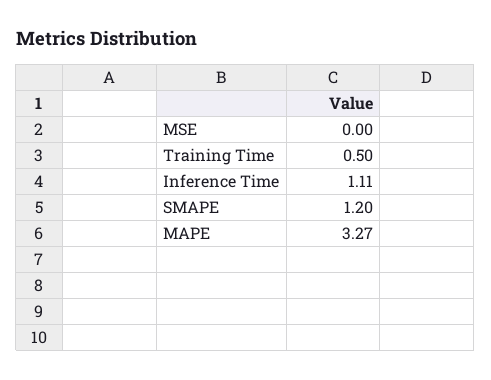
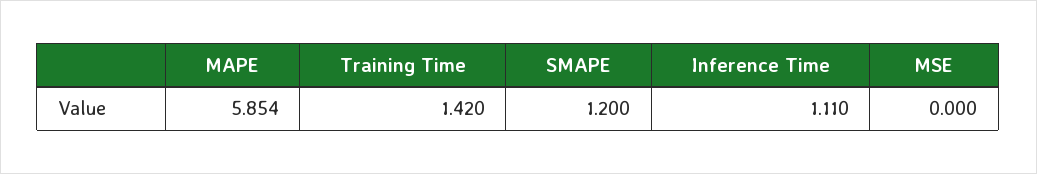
Training Time: 0.5 -> 1.42
MAPE: 3.27 -> 5.854

